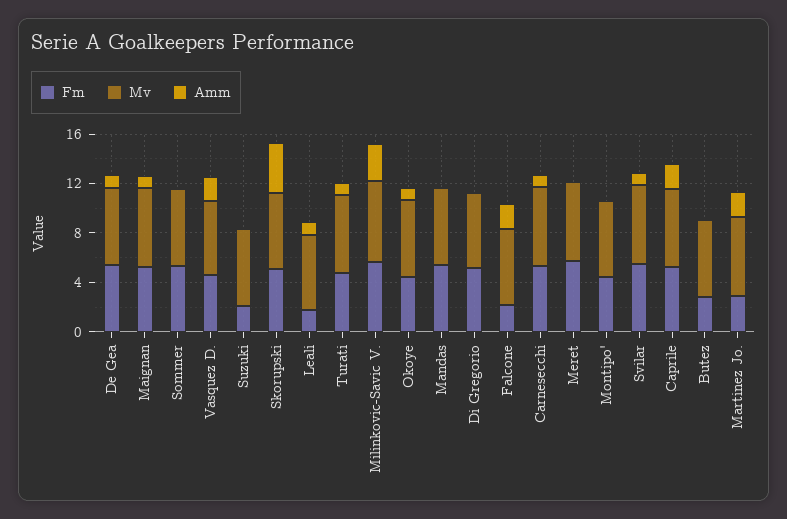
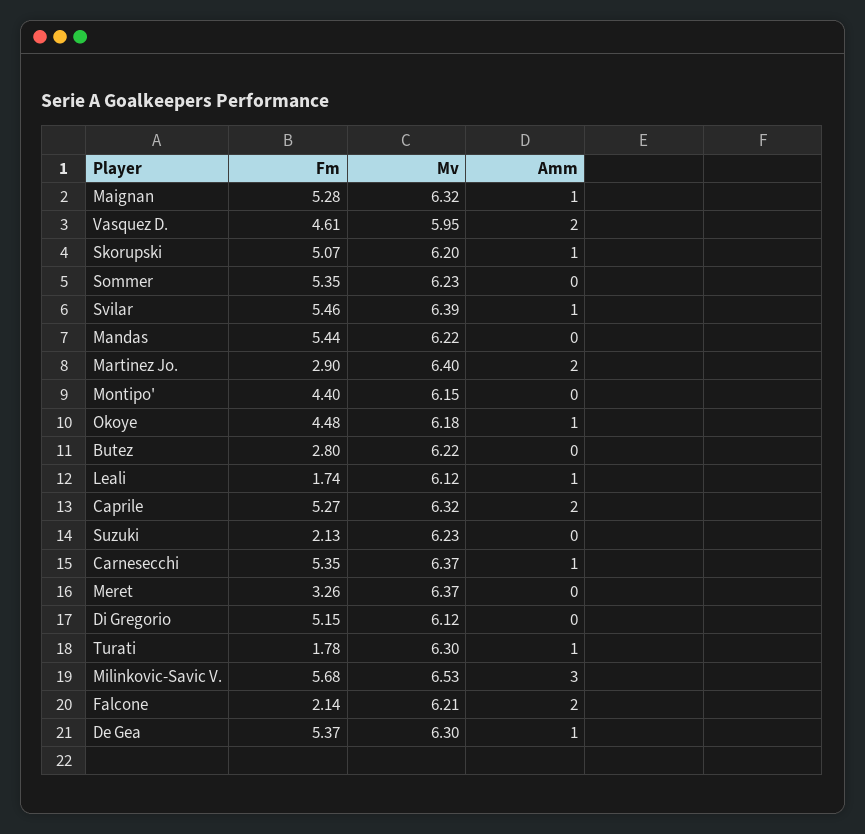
Amm, Skorupski: 4 -> 1
Fm, Turati: 5 -> 1.78
Fm, Meret: 6 -> 3.26

